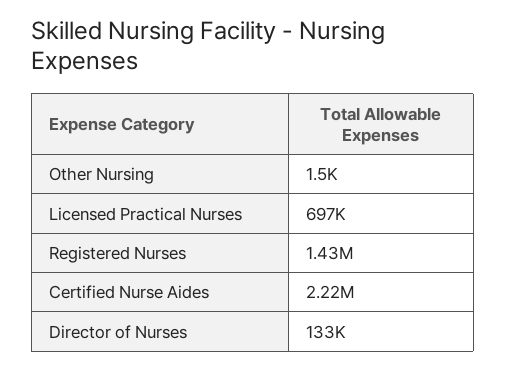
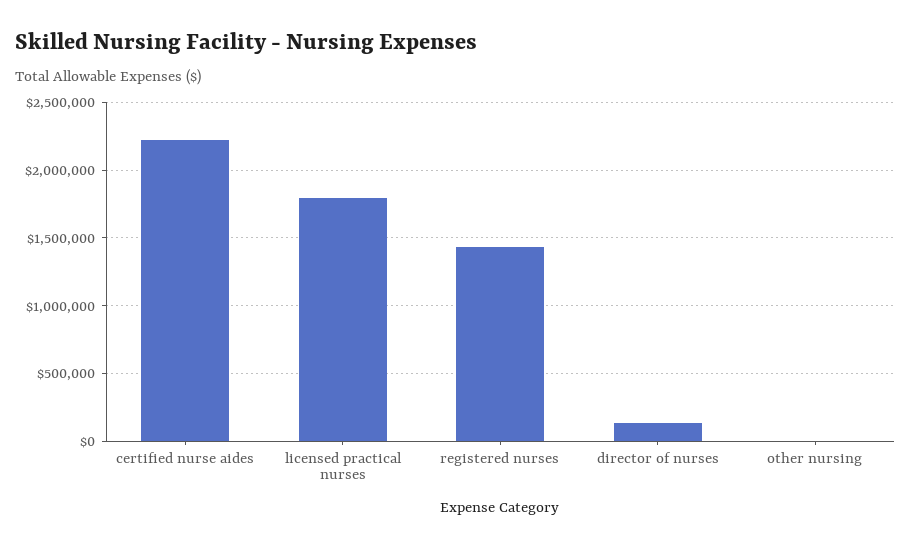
Licensed Practical Nurses: 697000 -> 1800000

